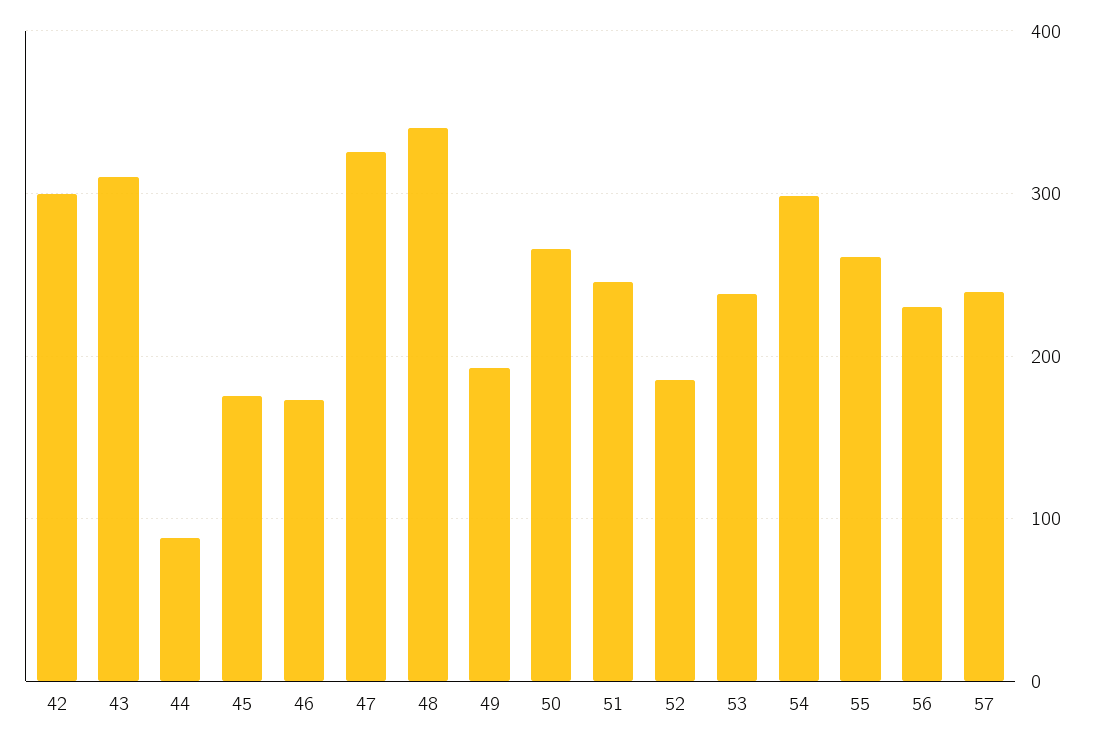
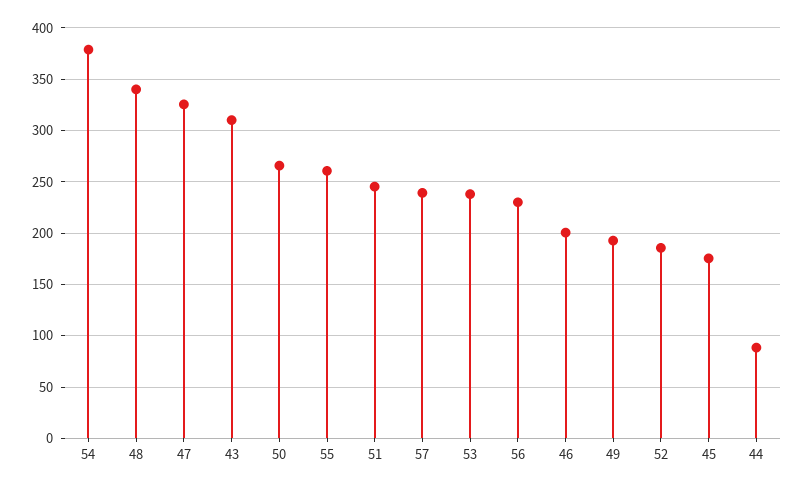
42: 300 -> none
46: 170 -> 200
54: 300 -> 380

